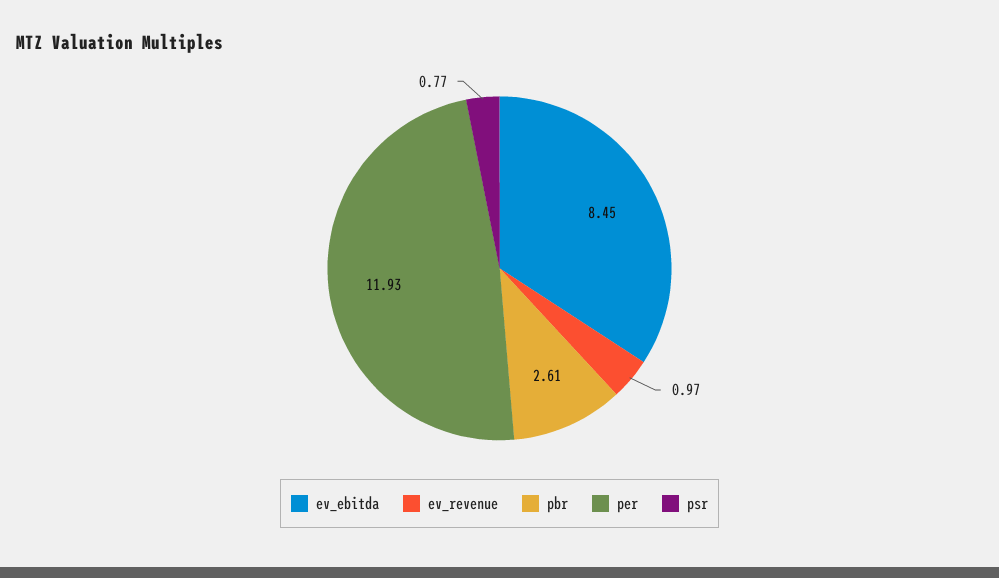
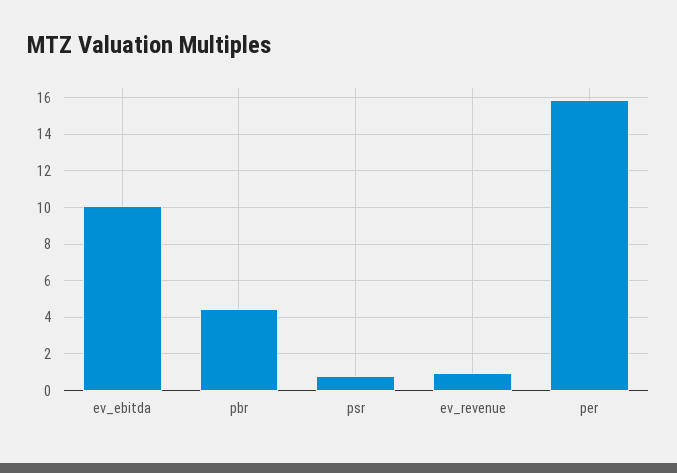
ev_ebitda: 8.45 -> 10
pbr: 2.61 -> 4.5
per: 11.93 -> 16

